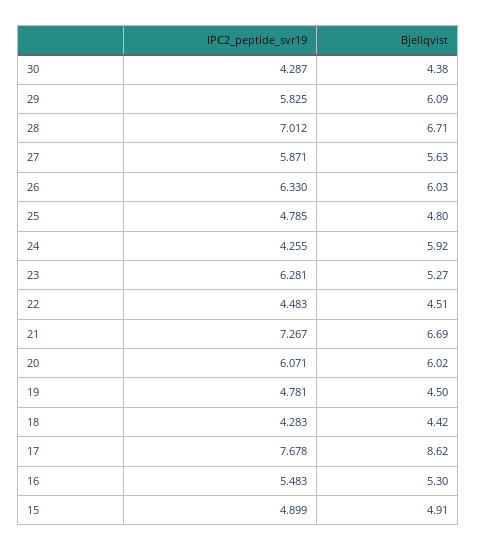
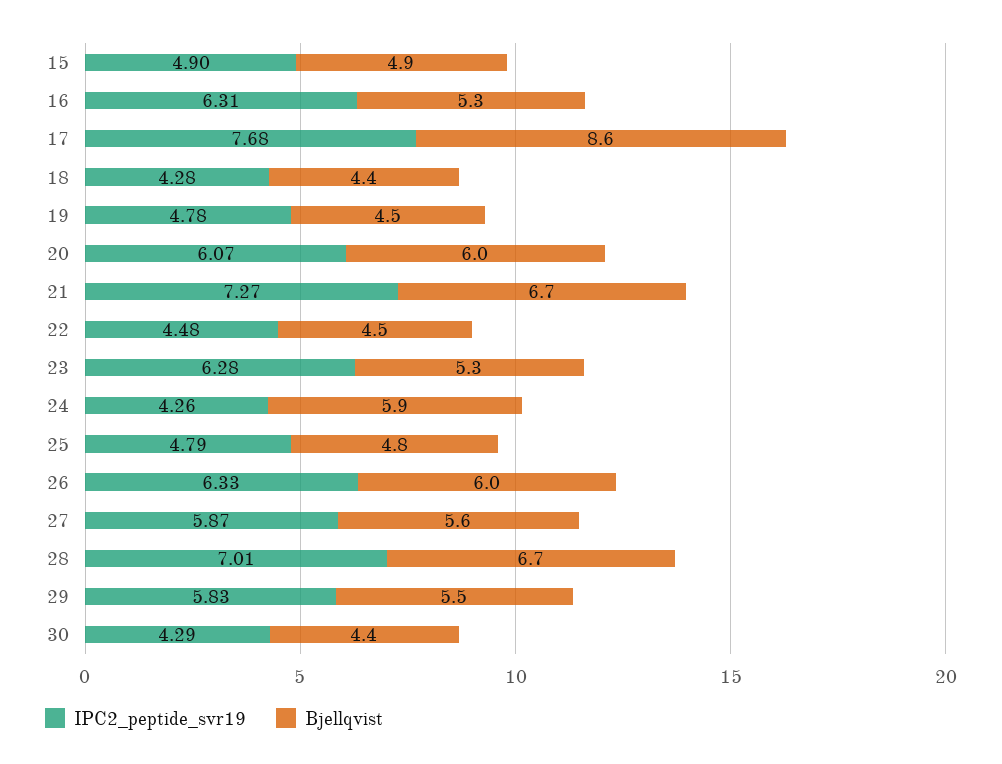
Bjellqvist, 29: 6.09 -> 5.5
IPC2_peptide_svr19, 16: 5.483 -> 6.31

